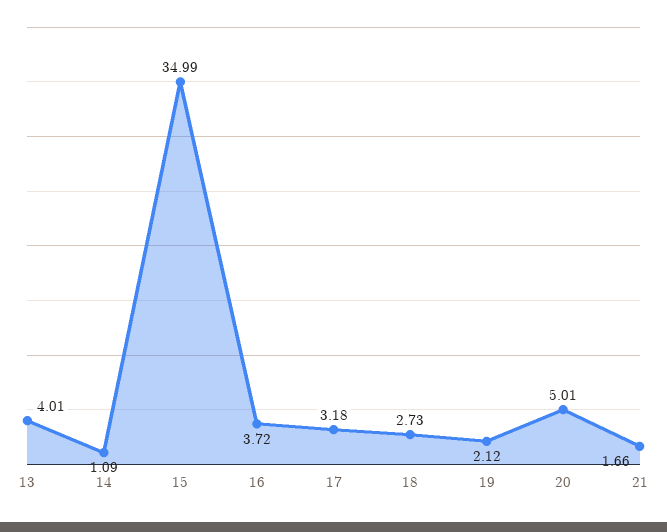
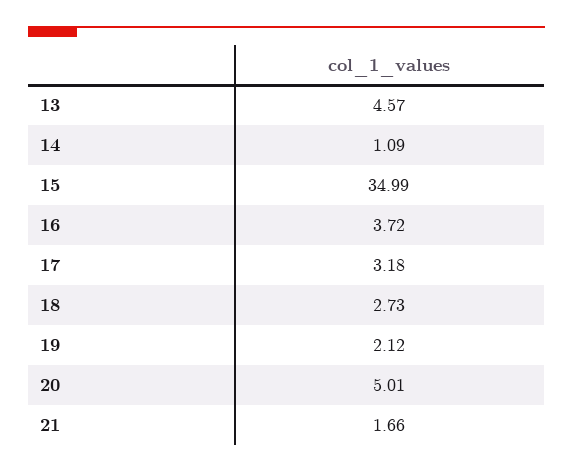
13: 4.01 -> 4.57

